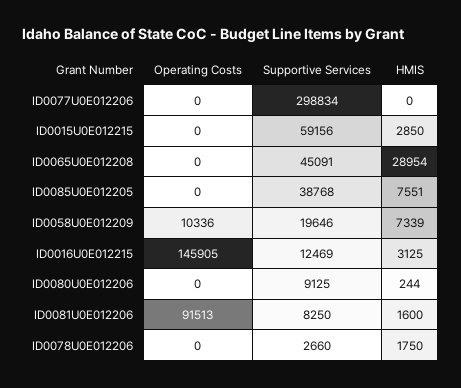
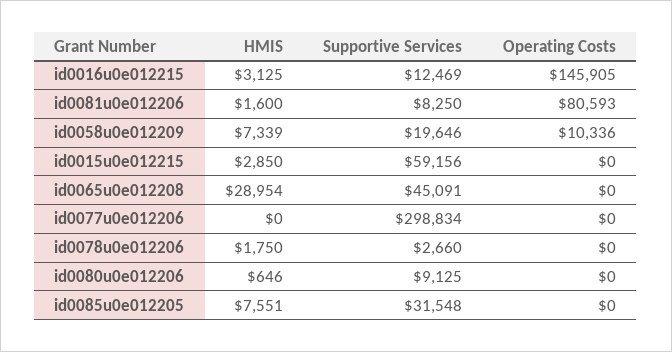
Supportive Services, ID0085U0E012205: 38768 -> 31548
HMIS, ID0080U0E012206: 244 -> 646
Operating Costs, ID0081U0E012206: 91513 -> 80593

